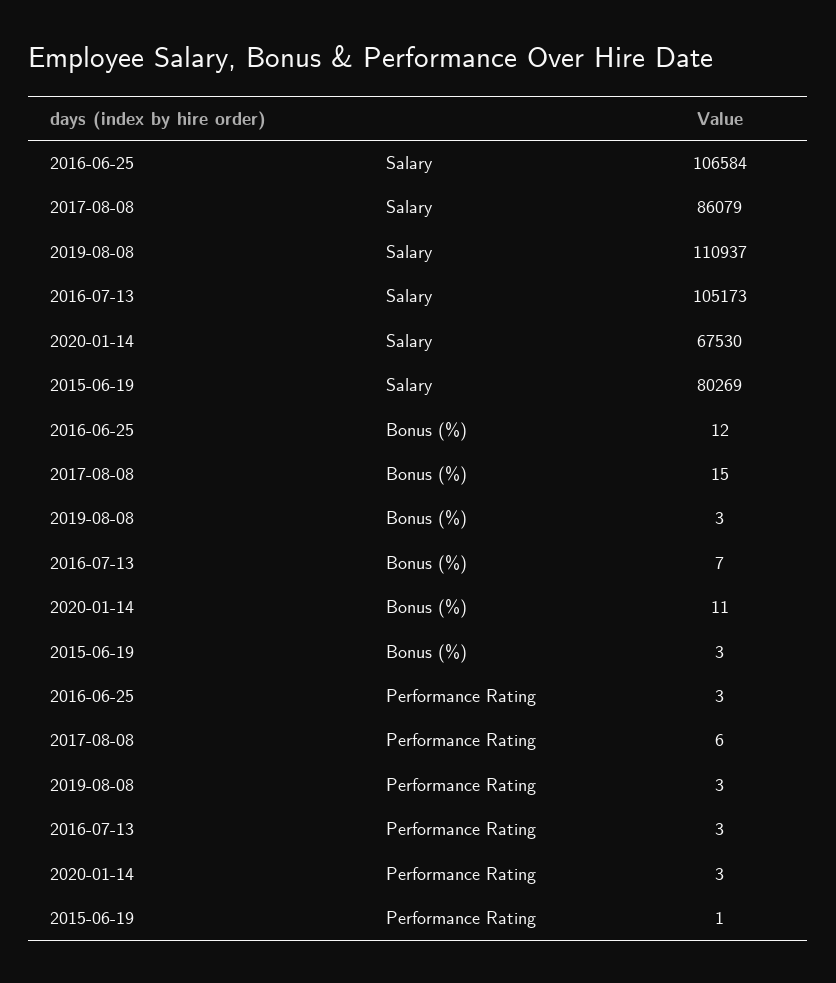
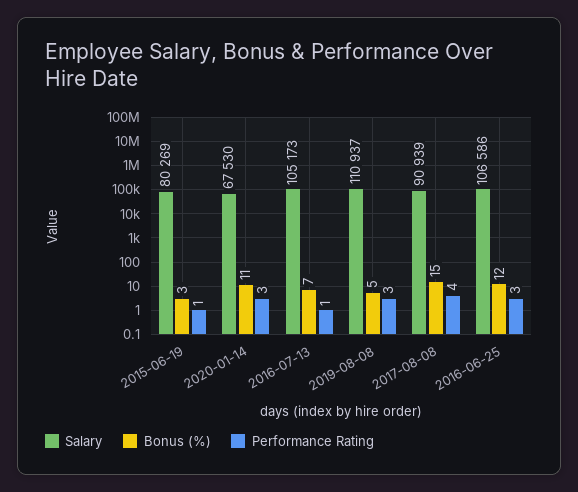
Salary, 2016-06-25: 106584 -> 106586
Salary, 2017-08-08: 86079 -> 90939
Bonus (%), 2019-08-08: 3 -> 5
Performance Rating, 2017-08-08: 6 -> 4
Performance Rating, 2016-07-13: 3 -> 1

